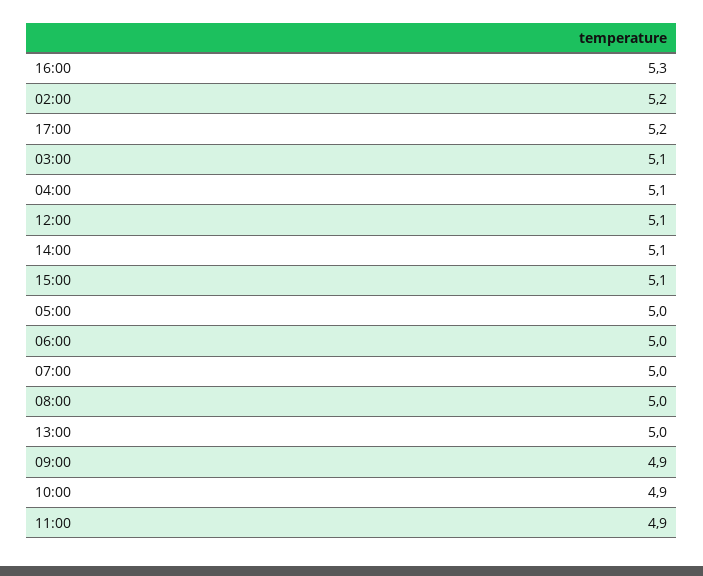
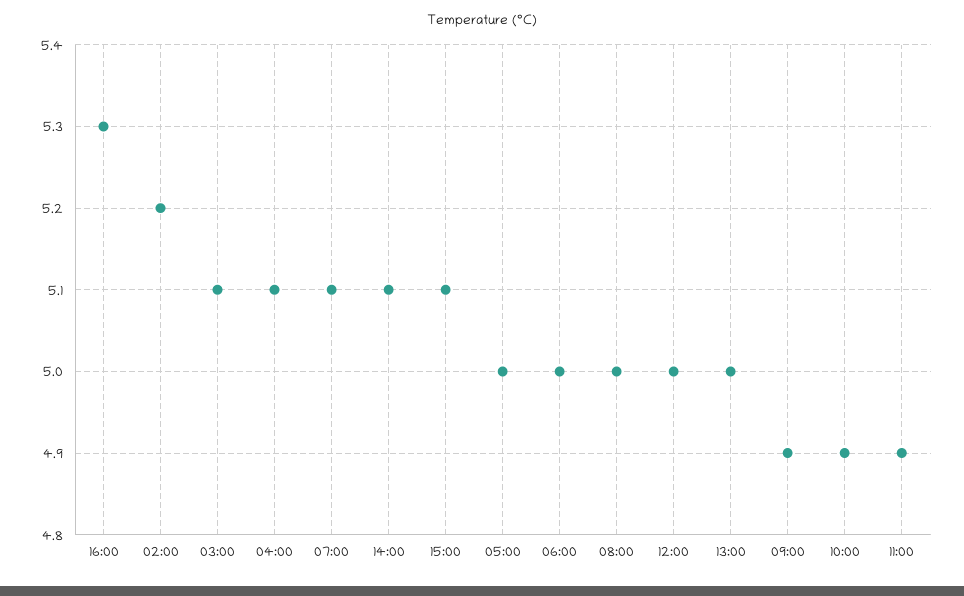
17:00: 5.2 -> none
12:00: 5.1 -> 5
07:00: 5 -> 5.1

